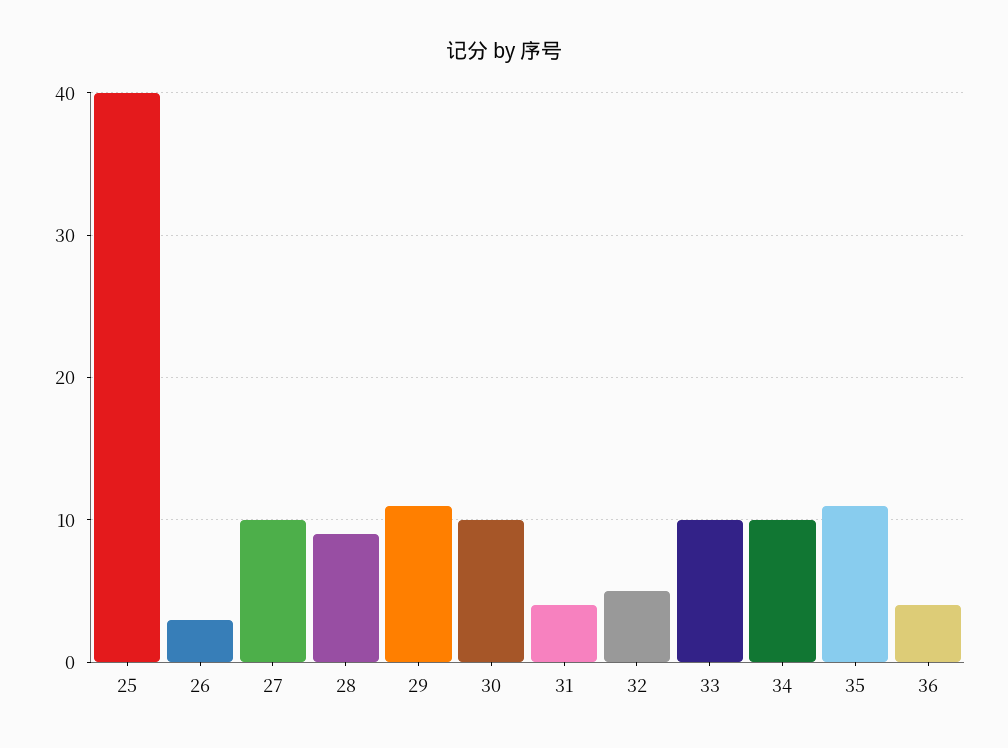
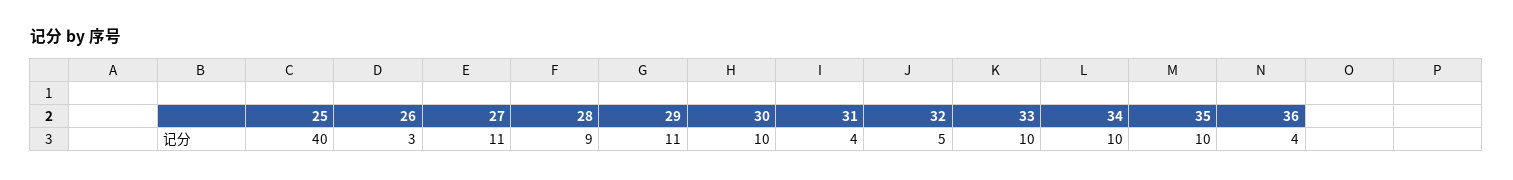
27: 10 -> 11
35: 11 -> 10

